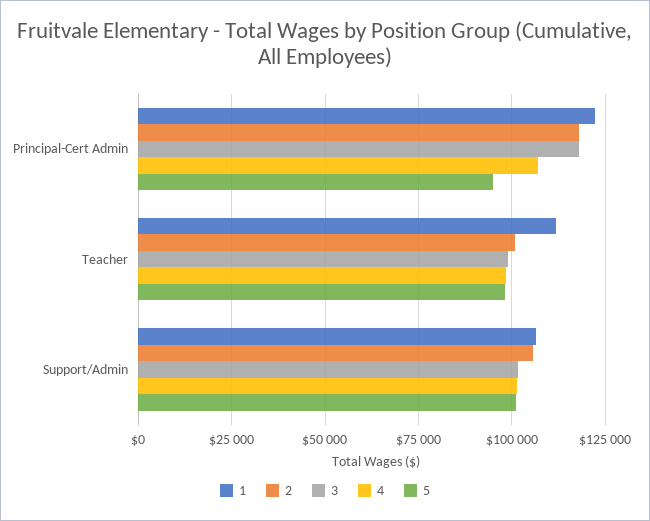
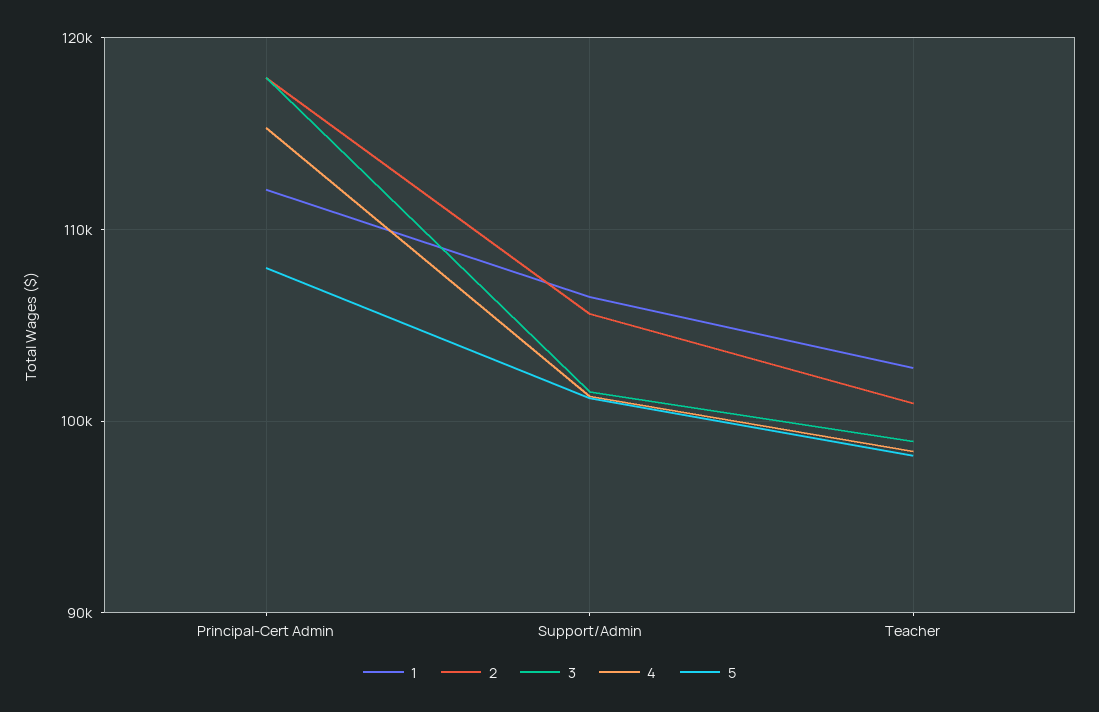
1, Principal-Cert Admin: 122500 -> 112000
4, Principal-Cert Admin: 107500 -> 115000
5, Principal-Cert Admin: 95000 -> 108000
1, Teacher: 112500 -> 103000

